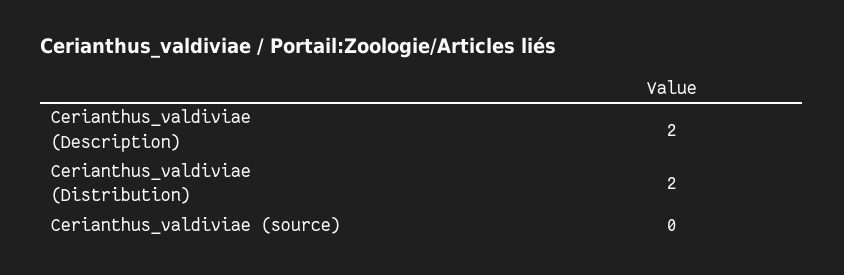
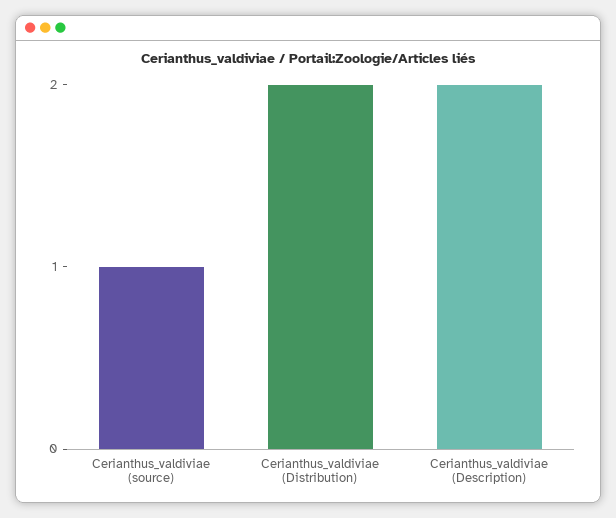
Cerianthus_valdiviae (source): 0 -> 1

